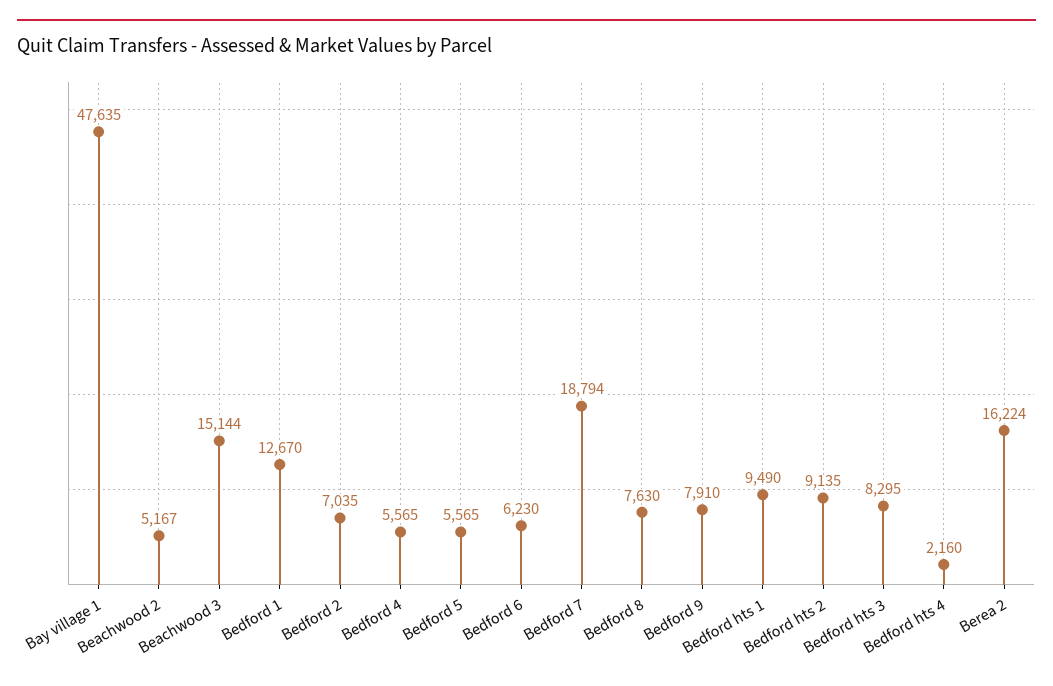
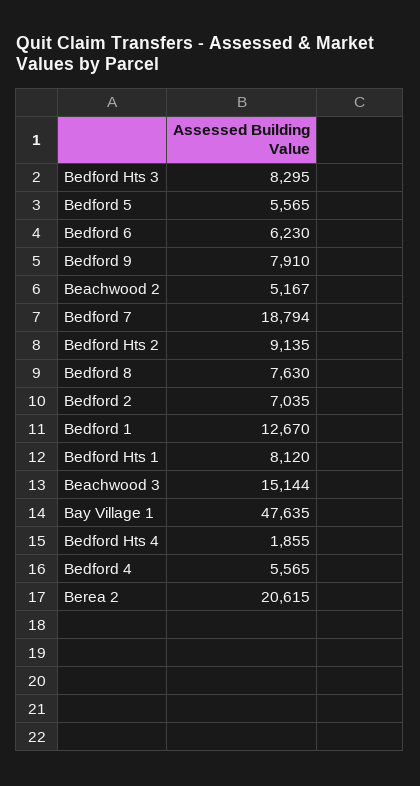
Bedford hts 1: 9490 -> 8120
Bedford hts 4: 2160 -> 1855
Berea 2: 16224 -> 20615

